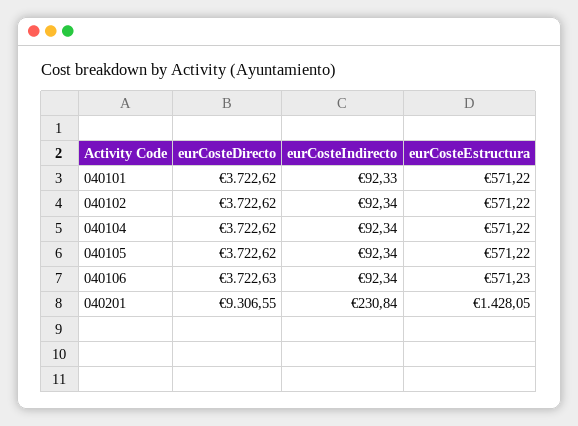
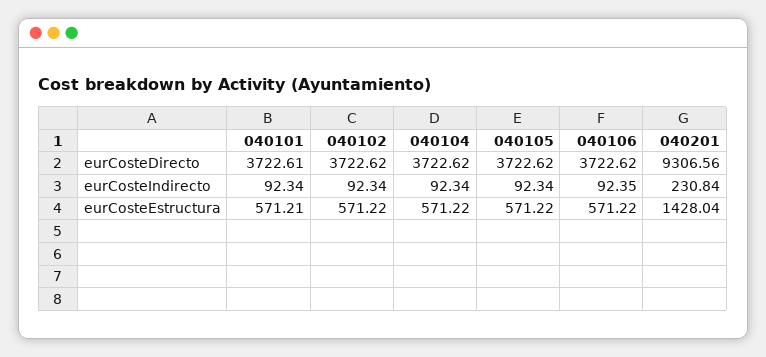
eurCosteDirecto, 040101: 3722.62 -> 3722.61
eurCosteIndirecto, 040101: 92.33 -> 92.34
eurCosteEstructura, 040101: 571.22 -> 571.21
eurCosteDirecto, 040106: 3722.63 -> 3722.62
eurCosteIndirecto, 040106: 92.34 -> 92.35
eurCosteEstructura, 040106: 571.23 -> 571.22
eurCosteDirecto, 040201: 9306.55 -> 9306.56
eurCosteEstructura, 040201: 1428.05 -> 1428.04

